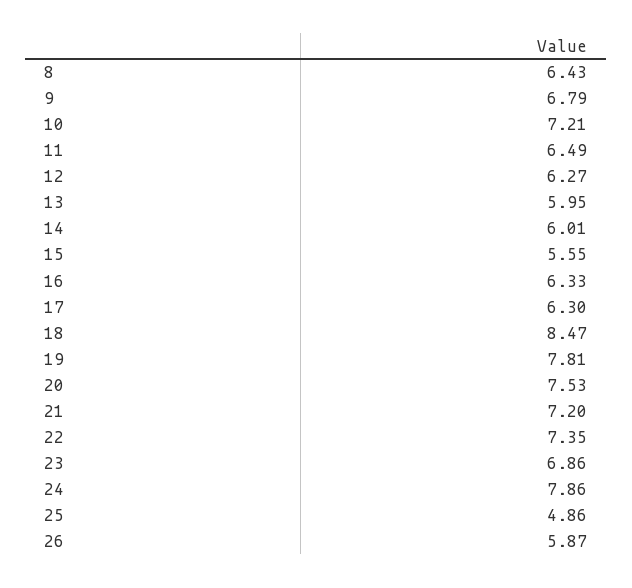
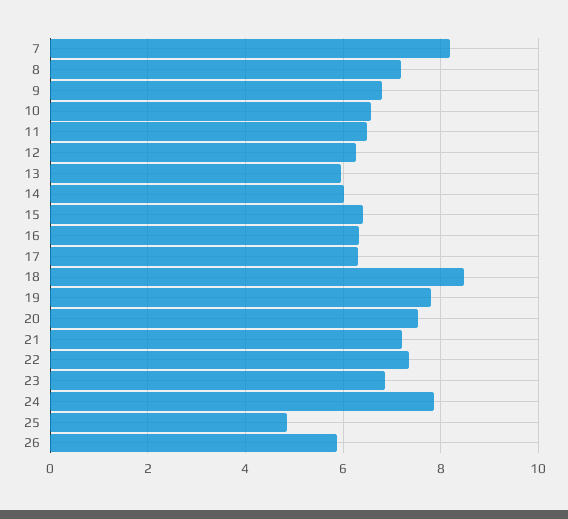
8: 6.43 -> 7.2
10: 7.21 -> 6.6
15: 5.55 -> 6.4
7: none -> 8.2

